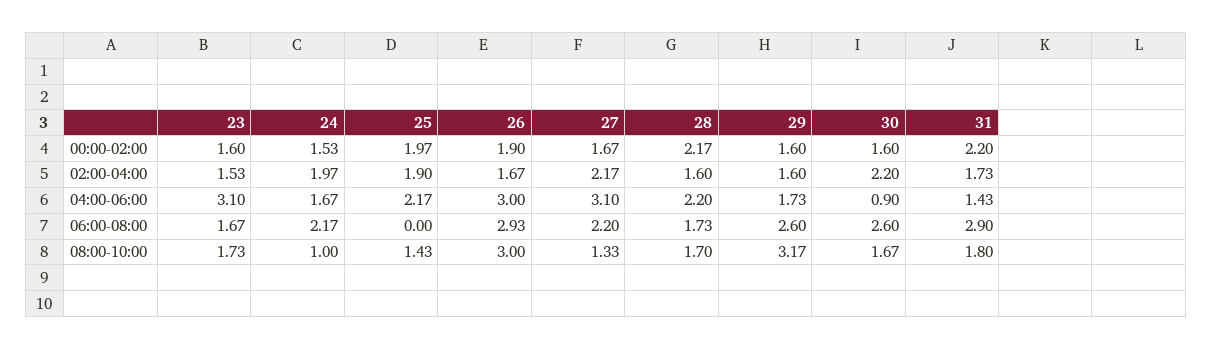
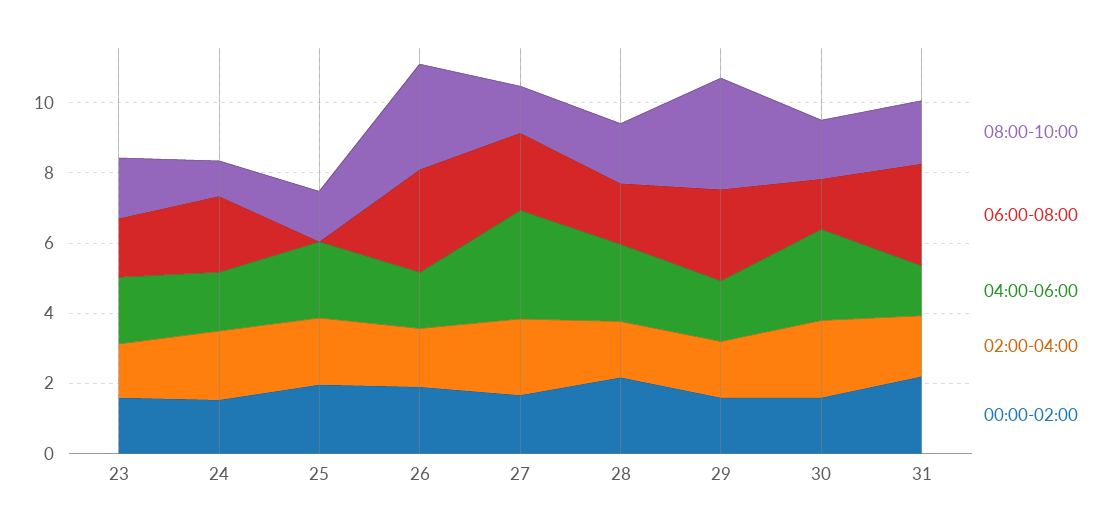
04:00-06:00, 23: 3.1 -> 2
04:00-06:00, 26: 3 -> 1.5
04:00-06:00, 30: 0.9 -> 2.5
06:00-08:00, 30: 2.6 -> 1.5

